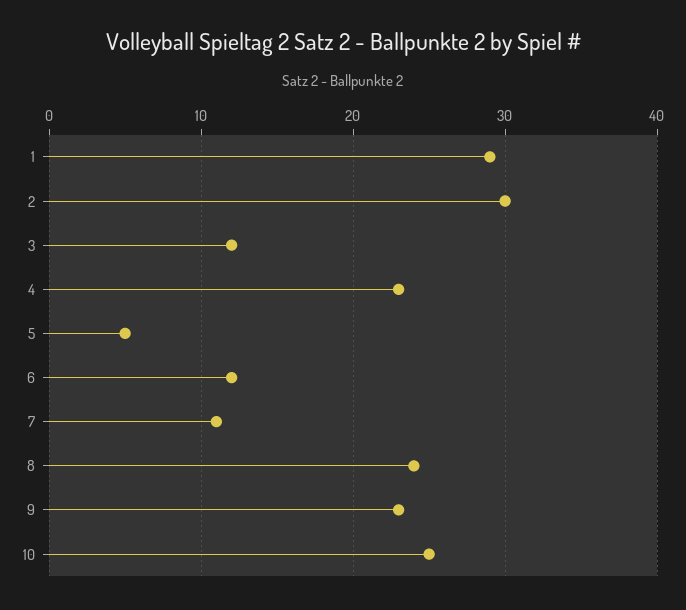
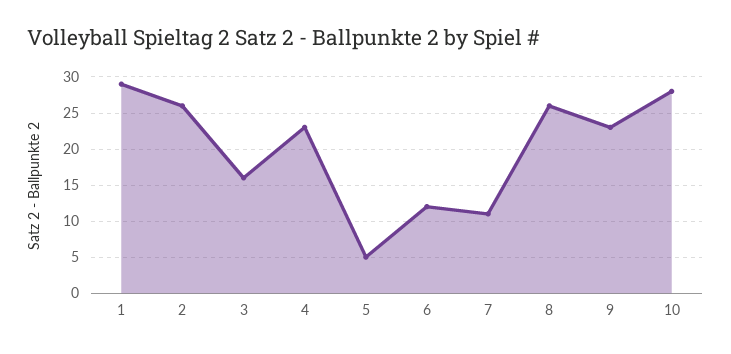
2: 30 -> 26
3: 12 -> 16
8: 24 -> 26
10: 25 -> 28

